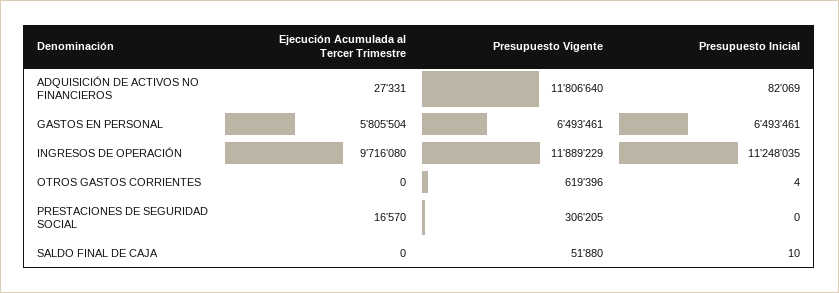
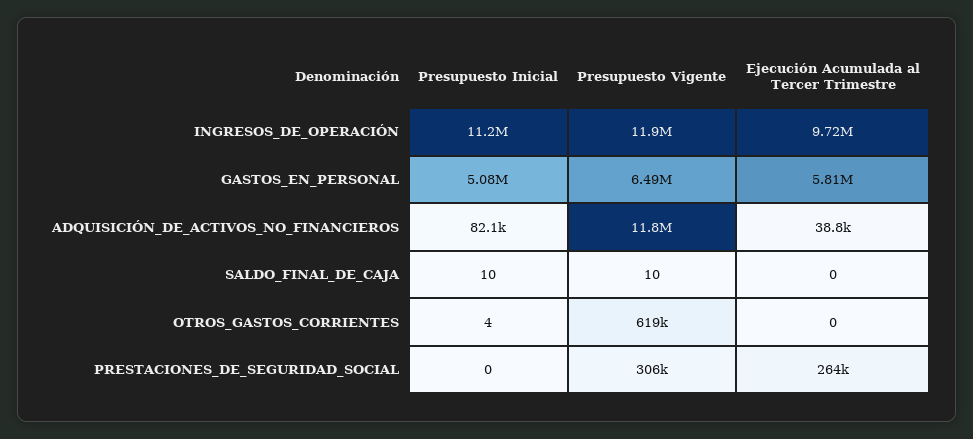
Ejecución Acumulada al Tercer Trimestre, ADQUISICIÓN DE ACTIVOS NO FINANCIEROS: 27331 -> 38800
Presupuesto Inicial, GASTOS EN PERSONAL: 6493461 -> 5080000
Ejecución Acumulada al Tercer Trimestre, PRESTACIONES DE SEGURIDAD SOCIAL: 16570 -> 264000
Presupuesto Vigente, SALDO FINAL DE CAJA: 51880 -> 10

